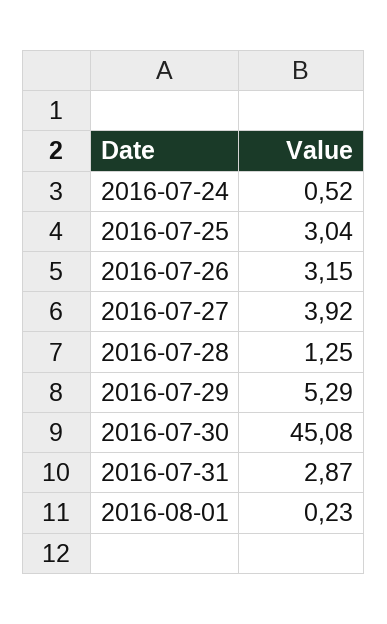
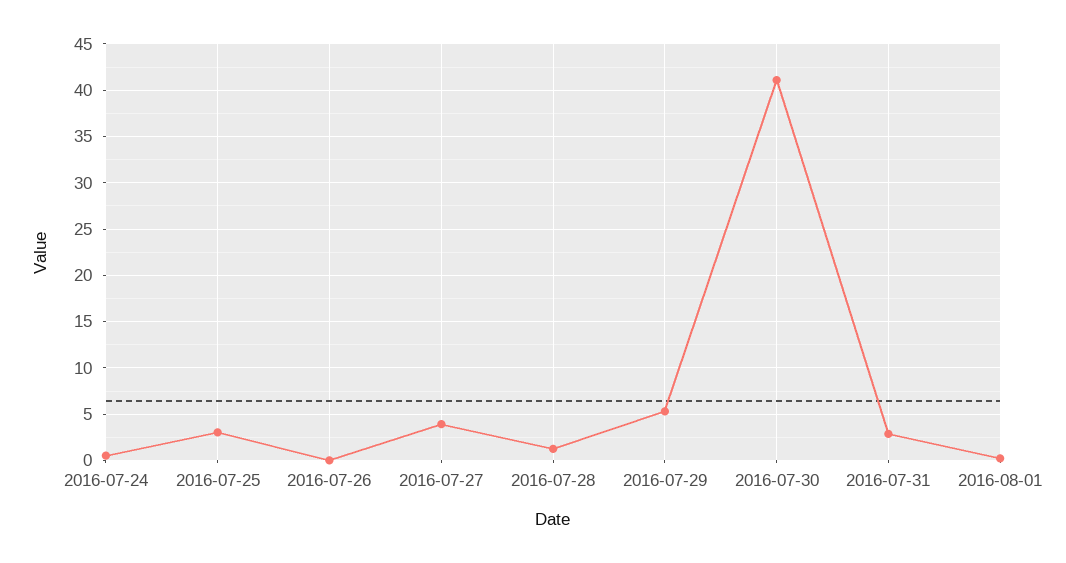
2016-07-26: 3.15 -> 0
2016-07-30: 45.08 -> 41

